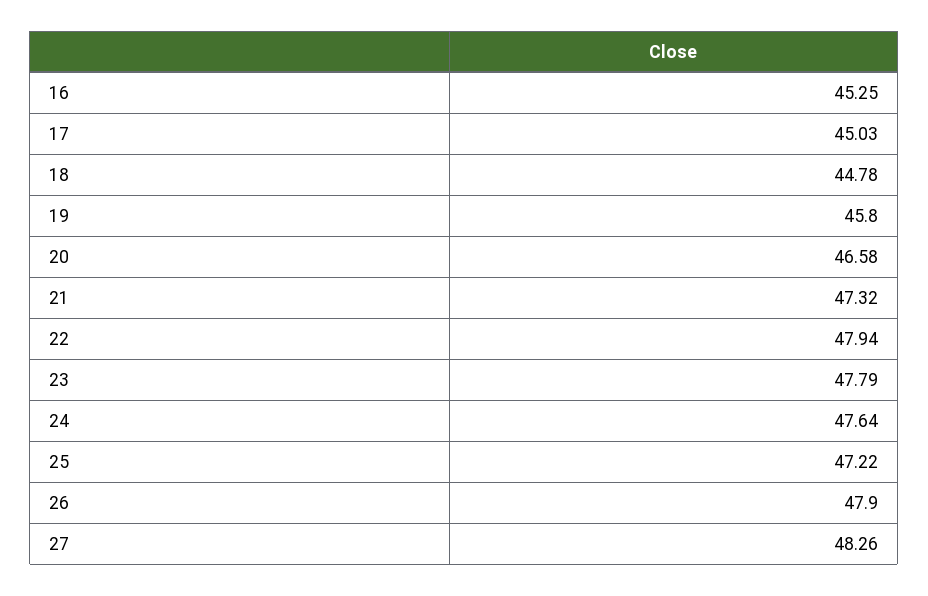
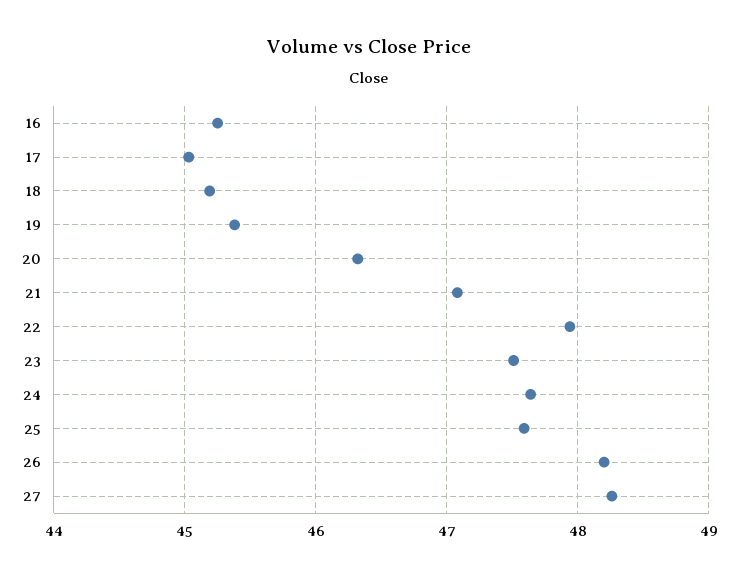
18: 44.78 -> 45.2
19: 45.8 -> 45.4
20: 46.58 -> 46.3
21: 47.32 -> 47.1
23: 47.79 -> 47.5
25: 47.22 -> 47.6
26: 47.9 -> 48.2

